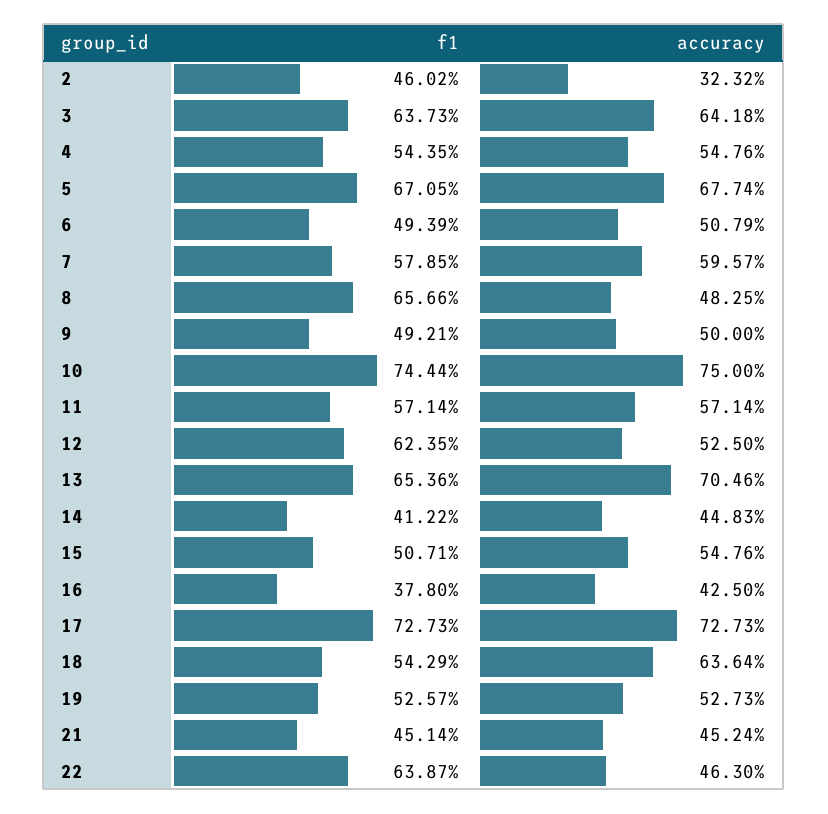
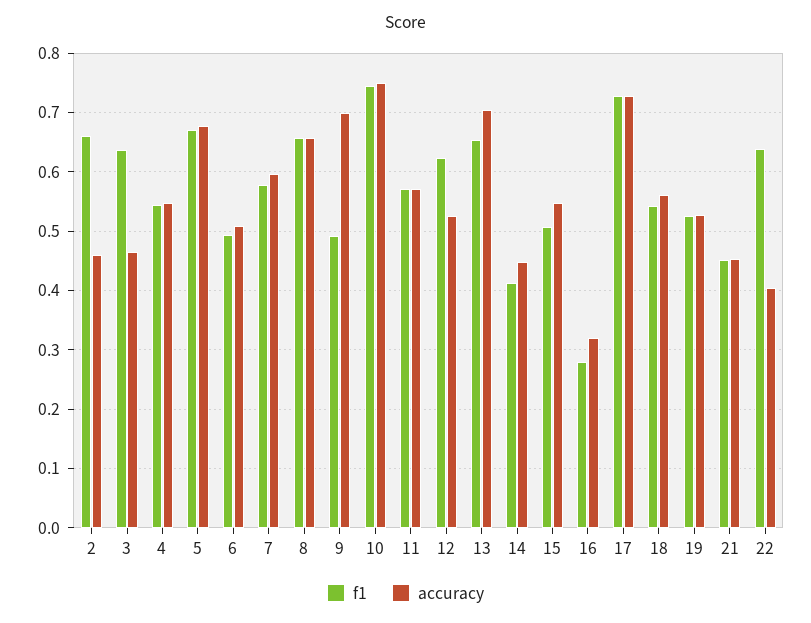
f1, 2: 0.4602 -> 0.66
accuracy, 2: 0.3232 -> 0.46
accuracy, 3: 0.6418 -> 0.46
accuracy, 8: 0.4825 -> 0.66
accuracy, 9: 0.5 -> 0.7
f1, 16: 0.378 -> 0.28
accuracy, 16: 0.425 -> 0.32
accuracy, 18: 0.6364 -> 0.56
accuracy, 22: 0.463 -> 0.4

